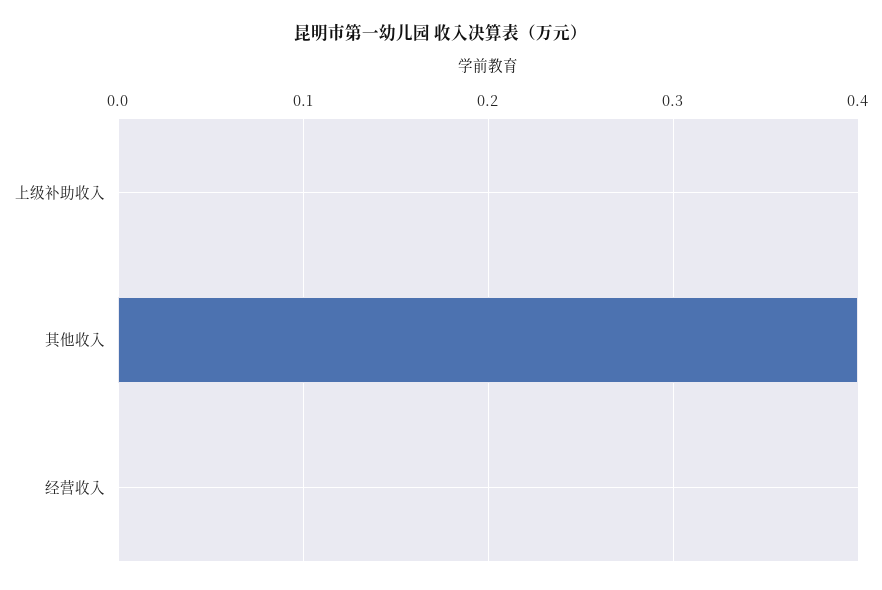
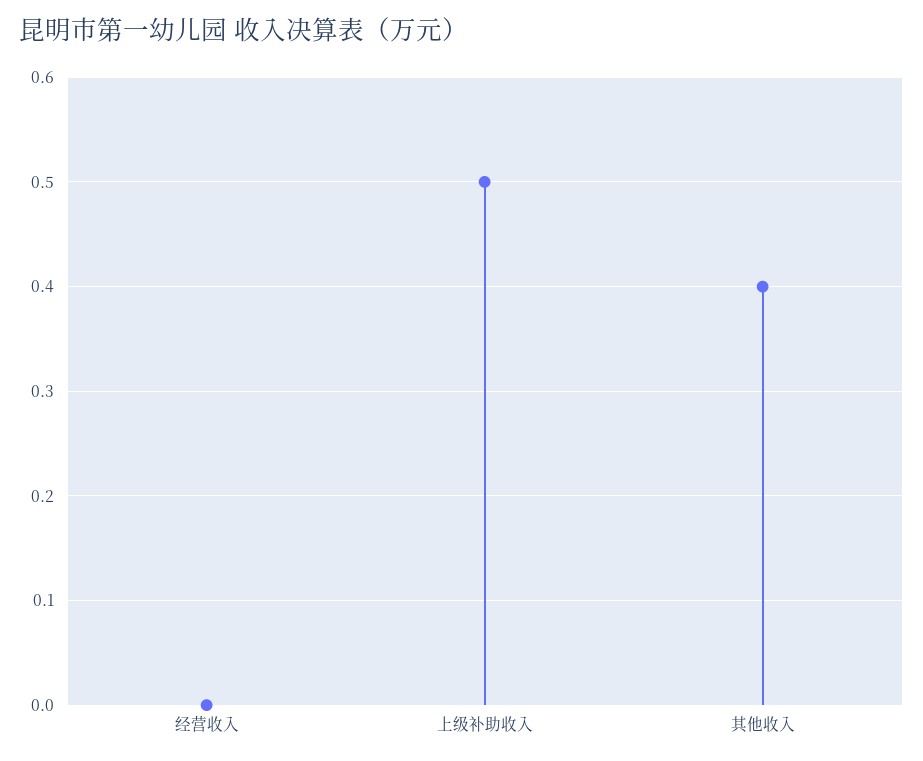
上级补助收入: 0 -> 0.5

